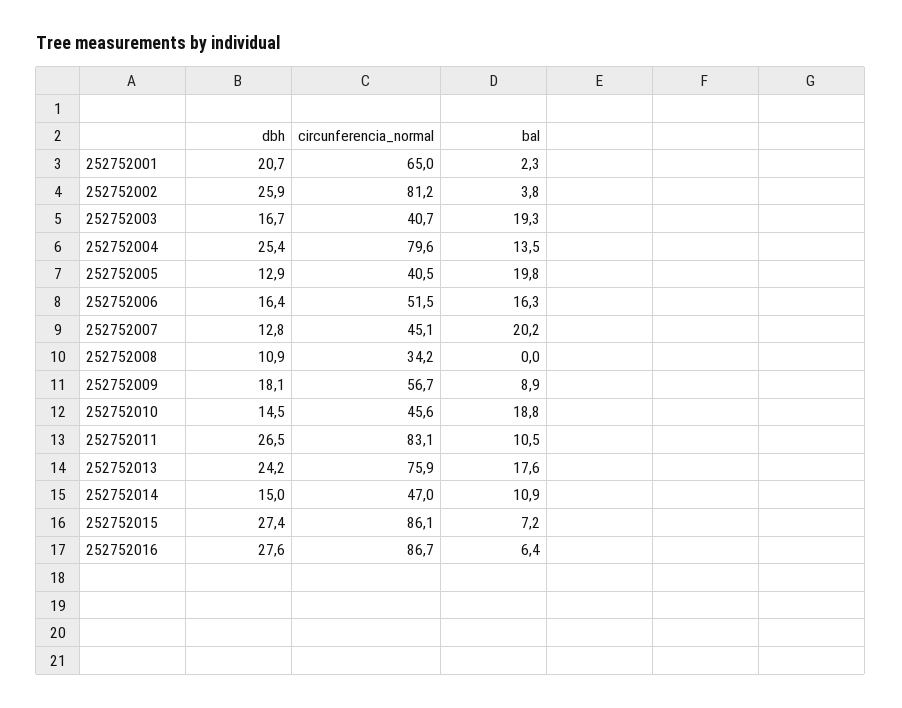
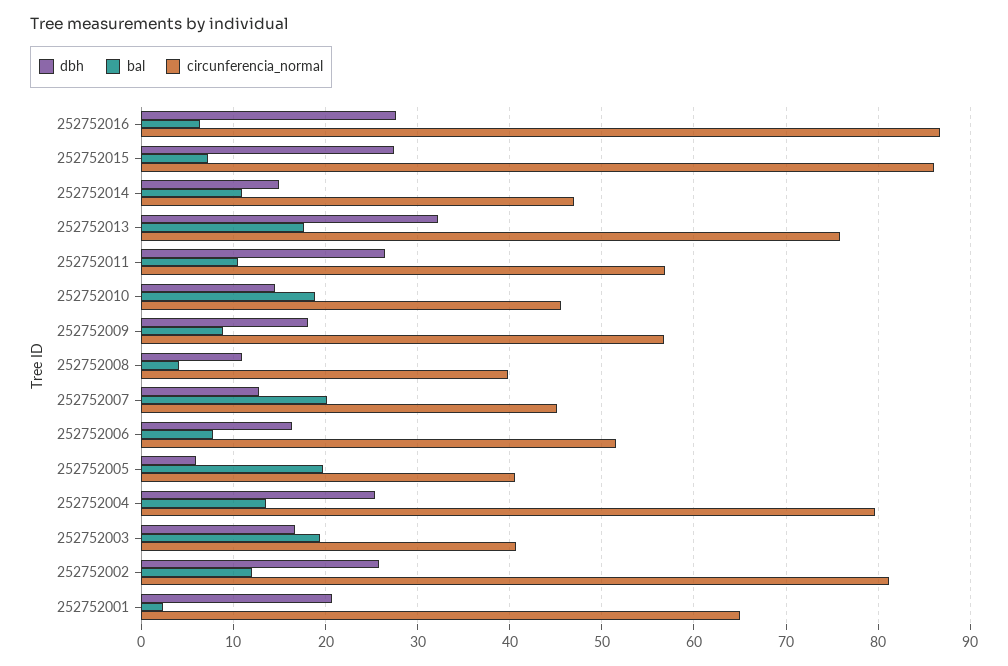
bal, 252752002: 3.8 -> 12
dbh, 252752005: 12.9 -> 6
bal, 252752006: 16.3 -> 8
circunferencia_normal, 252752008: 34.2 -> 40
bal, 252752008: 0 -> 4
circunferencia_normal, 252752011: 83.1 -> 57
dbh, 252752013: 24.2 -> 32

